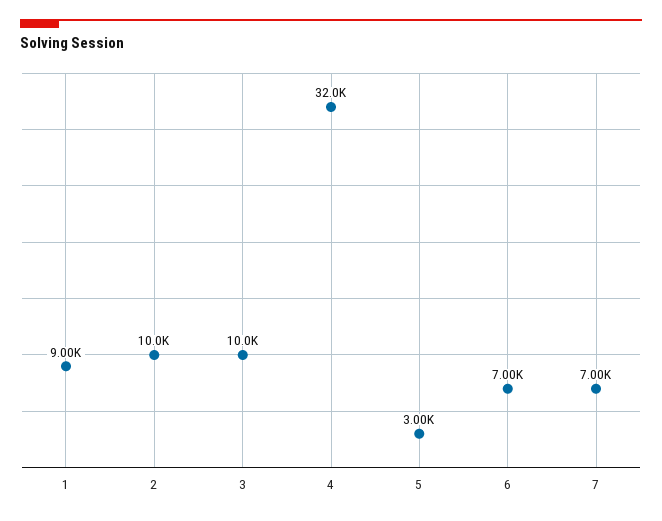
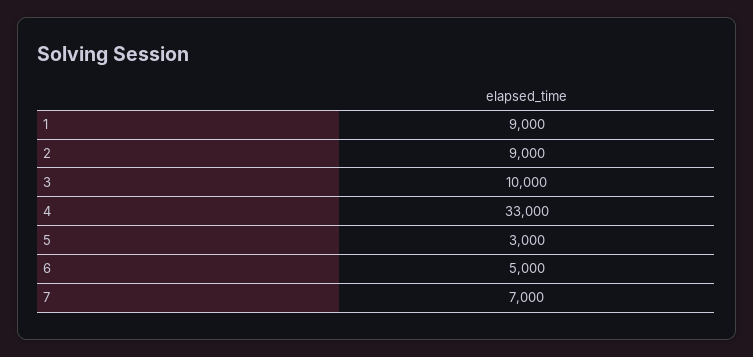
2: 10000 -> 9000
4: 32000 -> 33000
6: 7000 -> 5000

